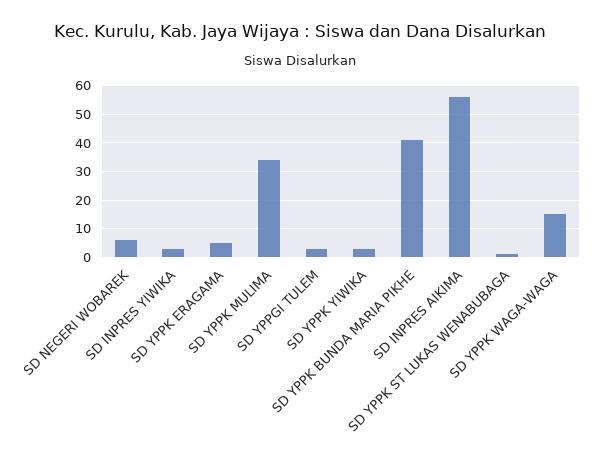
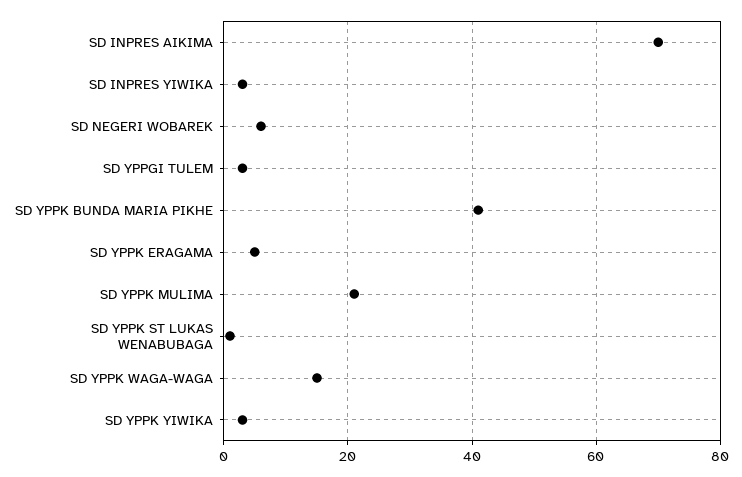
SD YPPK MULIMA: 35 -> 20
SD INPRES AIKIMA: 55 -> 70

